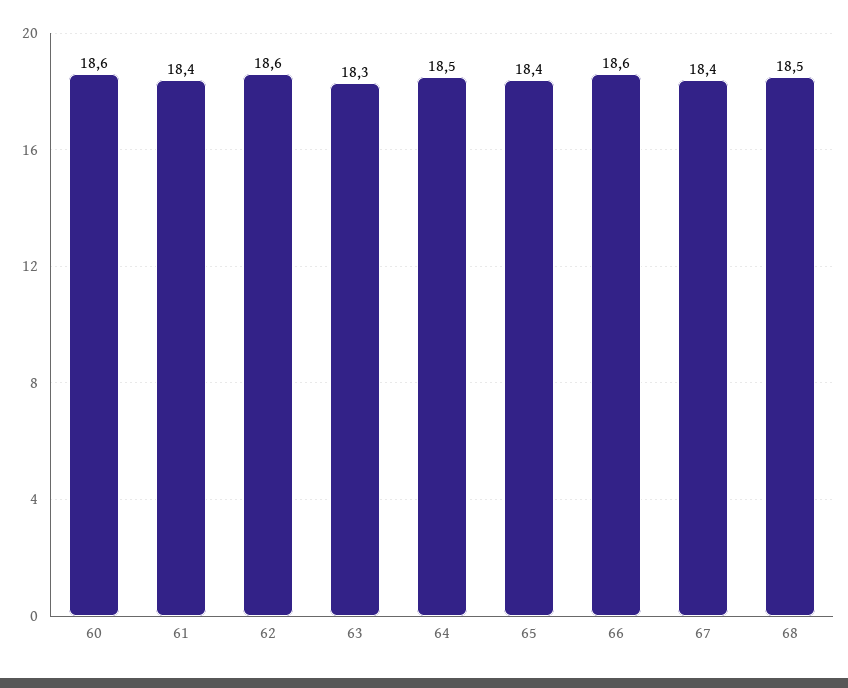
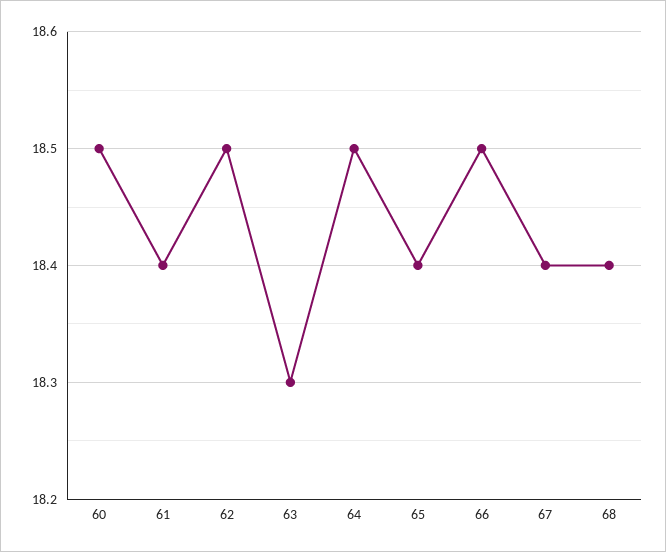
60: 18.6 -> 18.5
62: 18.6 -> 18.5
66: 18.6 -> 18.5
68: 18.5 -> 18.4

